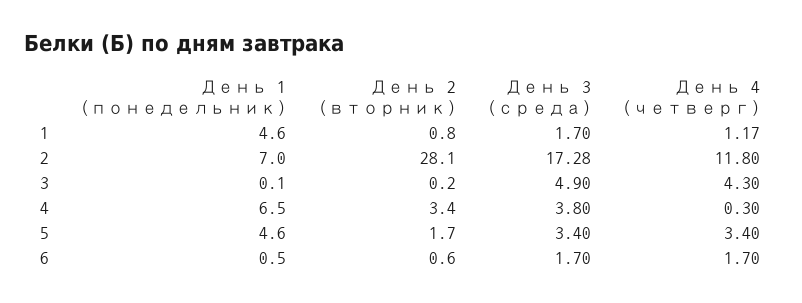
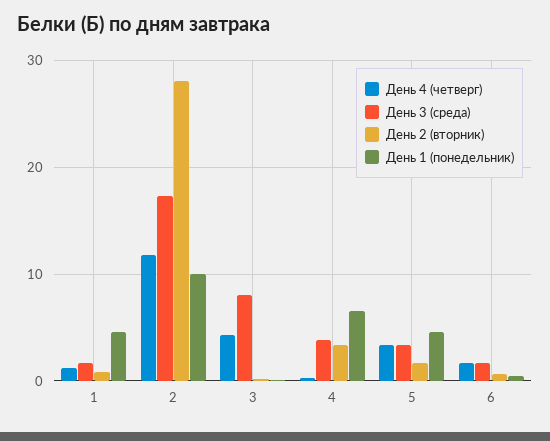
День 1 (понедельник), 2: 7 -> 10
День 3 (среда), 3: 4.9 -> 8

